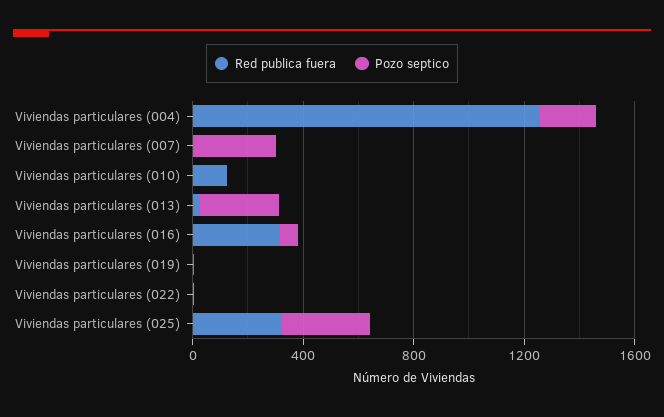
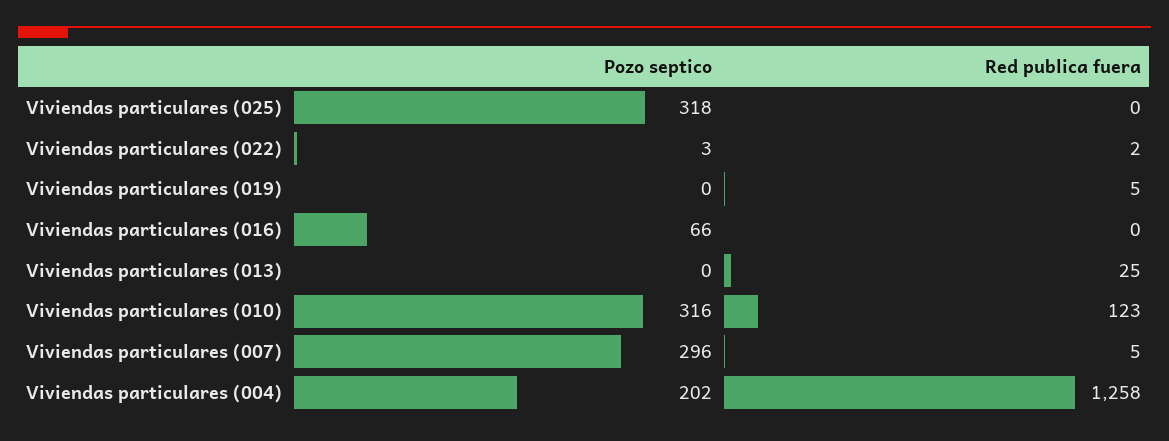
Pozo septico, Viviendas particulares (010): 0 -> 316
Pozo septico, Viviendas particulares (013): 300 -> 0
Red publica fuera, Viviendas particulares (016): 300 -> 0
Red publica fuera, Viviendas particulares (025): 300 -> 0

